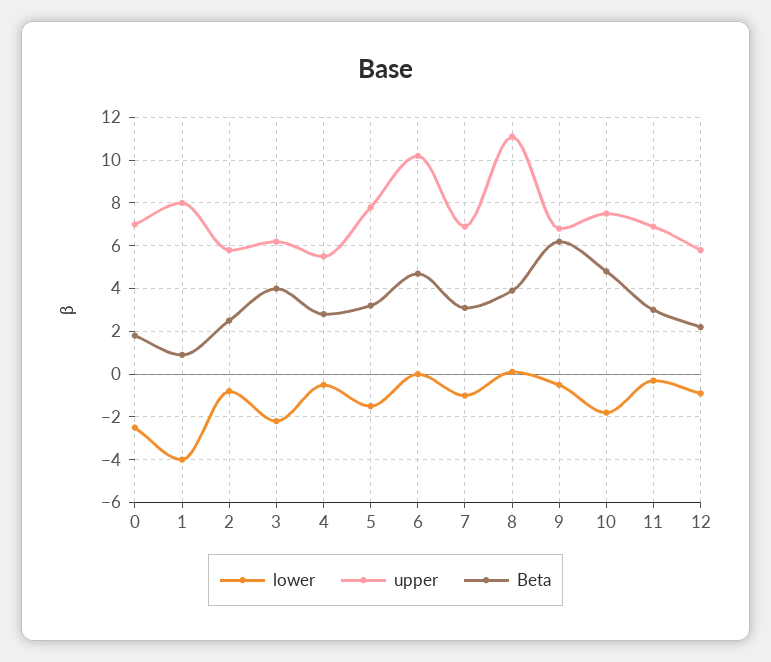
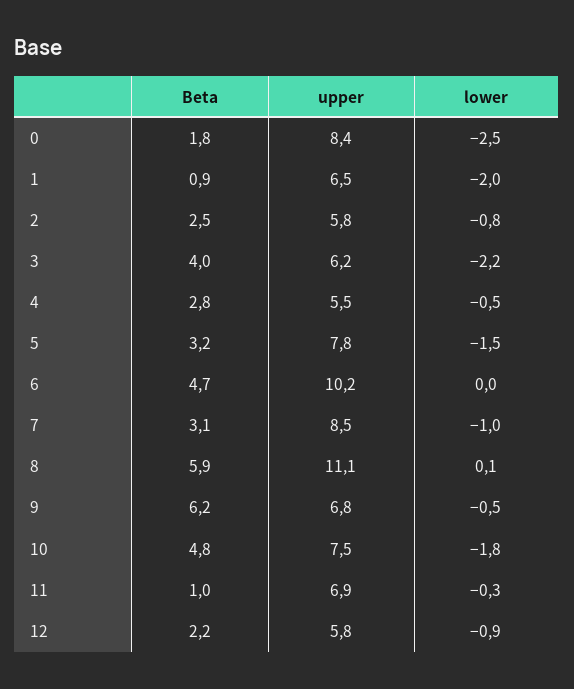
upper, 0: 7 -> 8.4
lower, 1: -4 -> -2
upper, 1: 8 -> 6.5
upper, 7: 7 -> 8.5
Beta, 8: 4 -> 5.9
Beta, 11: 3 -> 1

